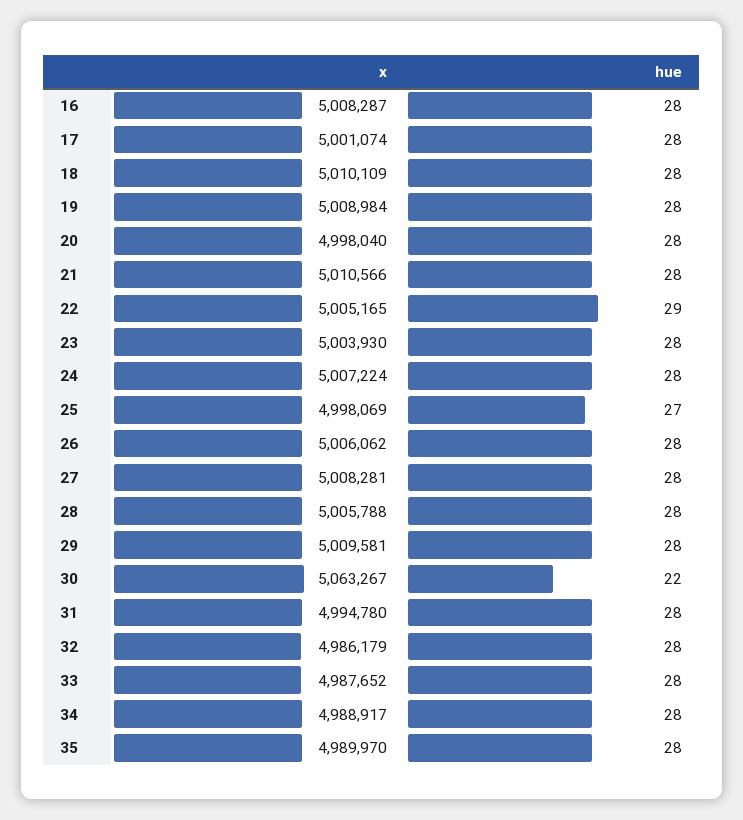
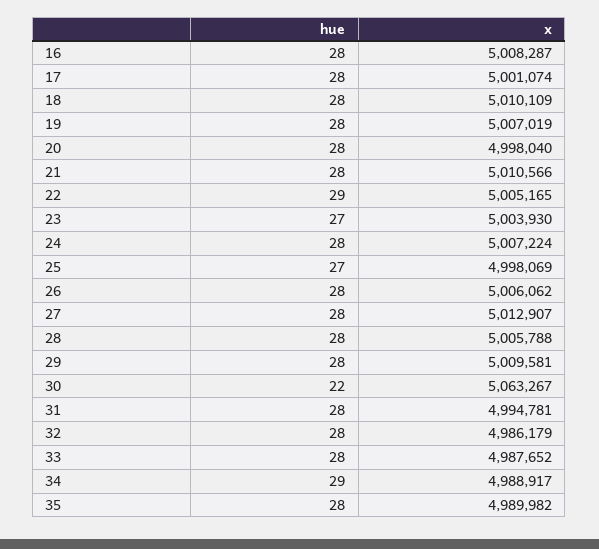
x, 19: 5008984 -> 5007019
hue, 23: 28 -> 27
x, 27: 5008281 -> 5012907
x, 31: 4994780 -> 4994781
hue, 34: 28 -> 29
x, 35: 4989970 -> 4989982

